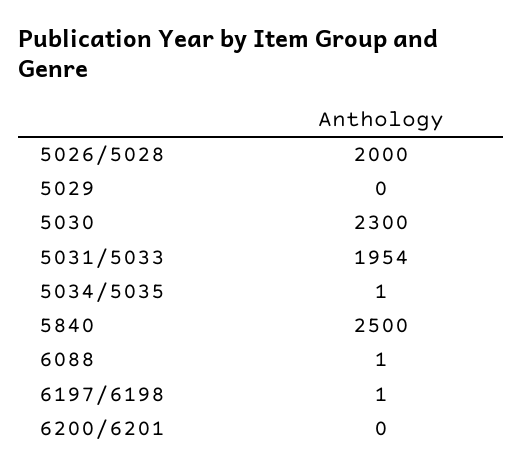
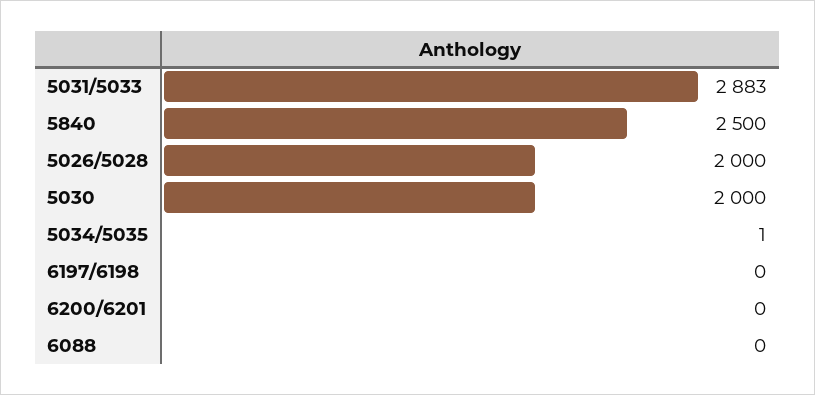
5029: 0 -> none
5030: 2300 -> 2000
5031/5033: 1954 -> 2883
6088: 1 -> 0
6197/6198: 1 -> 0

